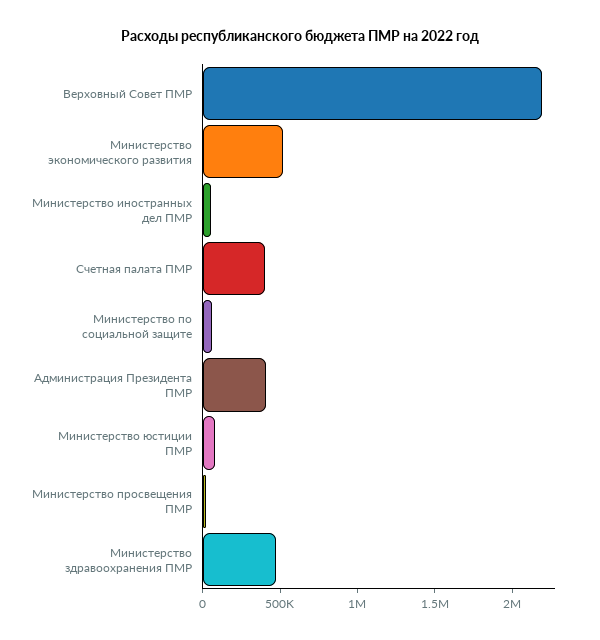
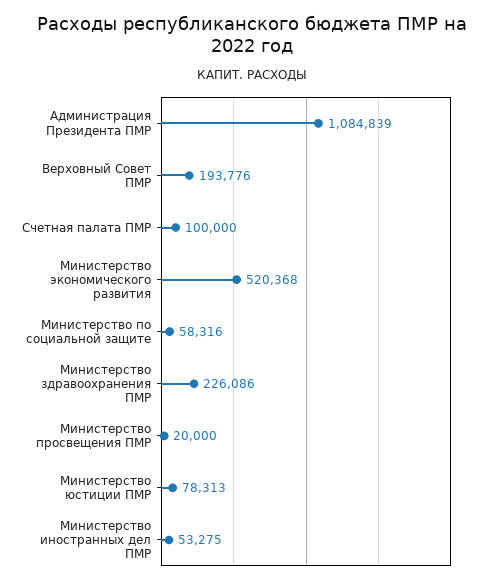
Верховный Совет ПМР: 2200000 -> 193776
Счетная палата ПМР: 400000 -> 100000
Администрация Президента ПМР: 400000 -> 1084839
Министерство здравоохранения ПМР: 500000 -> 226086

